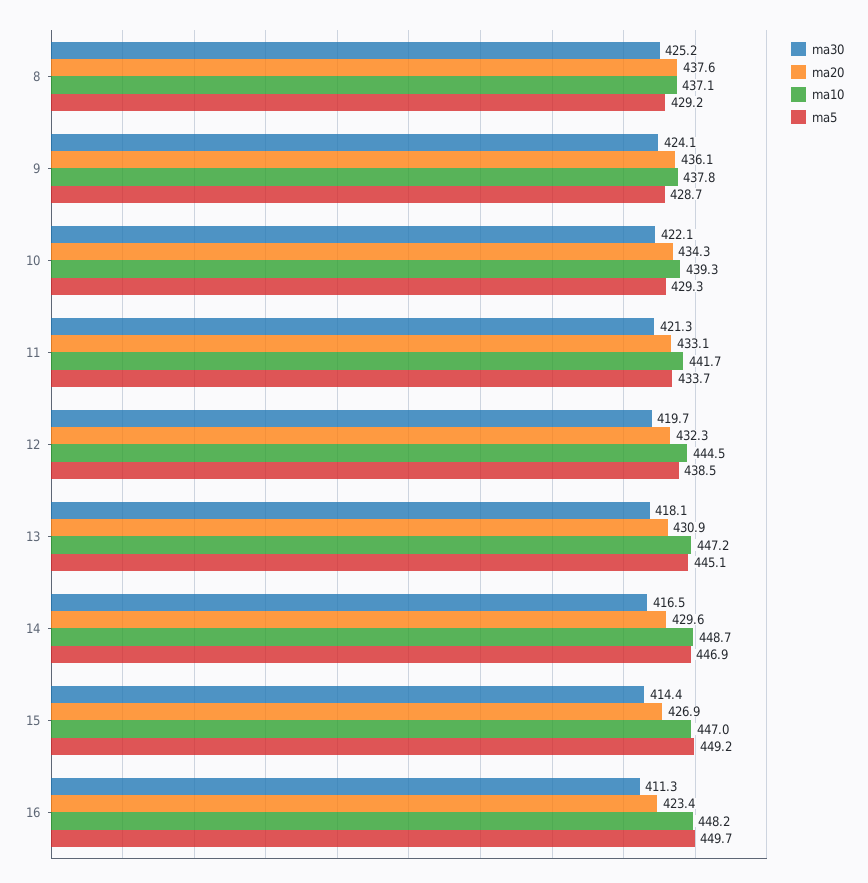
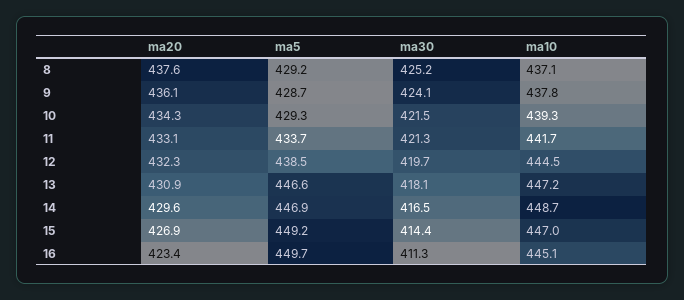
ma30, 10: 422.1 -> 421.5
ma5, 13: 445.1 -> 446.6
ma10, 16: 448.2 -> 445.1

